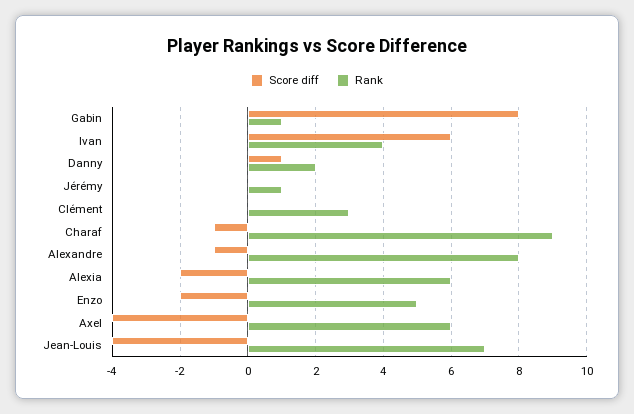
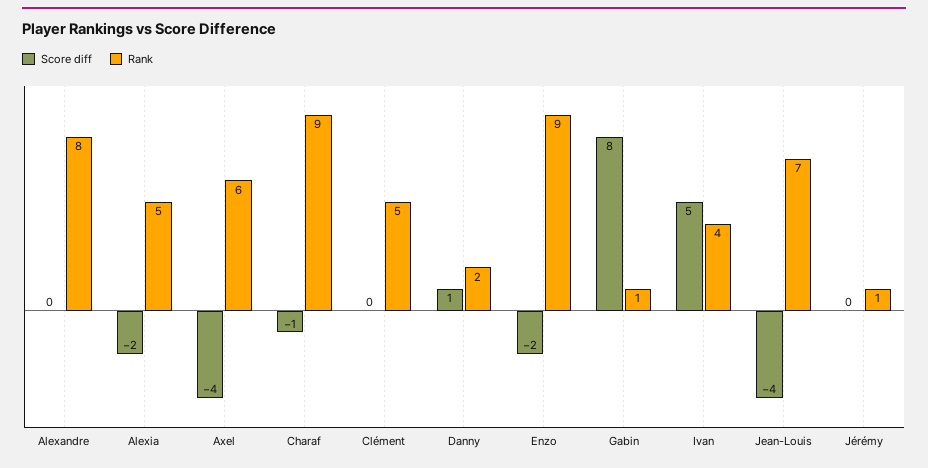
Score diff, Ivan: 6 -> 5
Rank, Clément: 3 -> 5
Score diff, Alexandre: -1 -> 0
Rank, Alexia: 6 -> 5
Rank, Enzo: 5 -> 9

